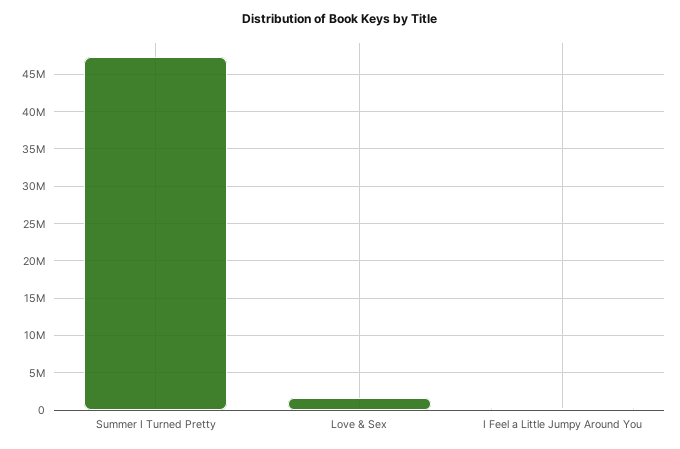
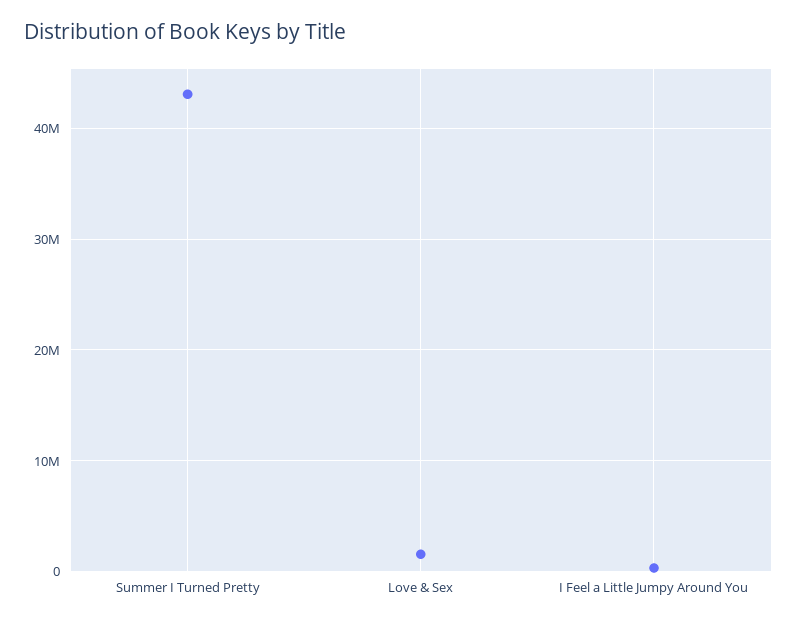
Summer I Turned Pretty: 47000000 -> 43000000

